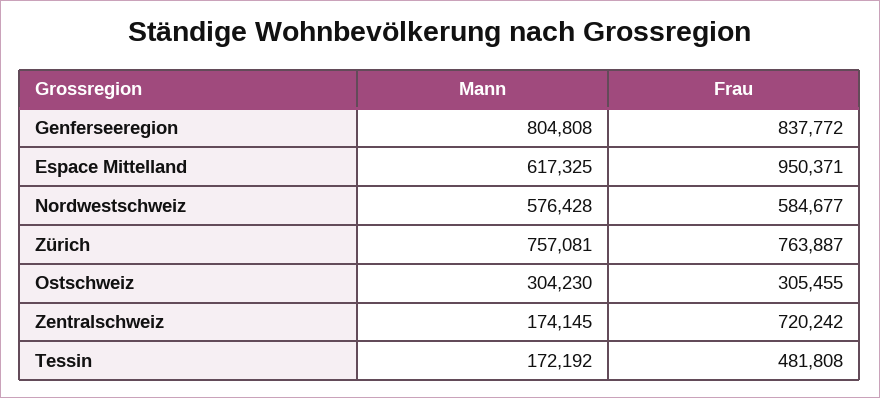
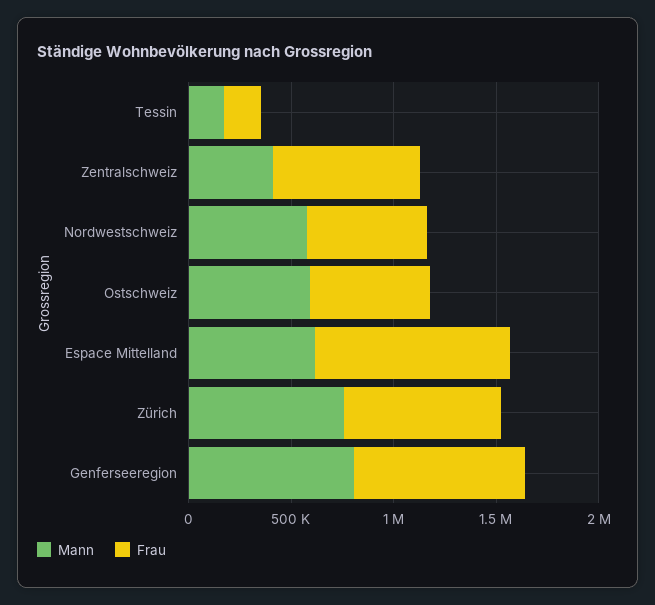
Mann, Ostschweiz: 304230 -> 600000
Frau, Ostschweiz: 305455 -> 600000
Mann, Zentralschweiz: 174145 -> 400000
Frau, Tessin: 481808 -> 200000

